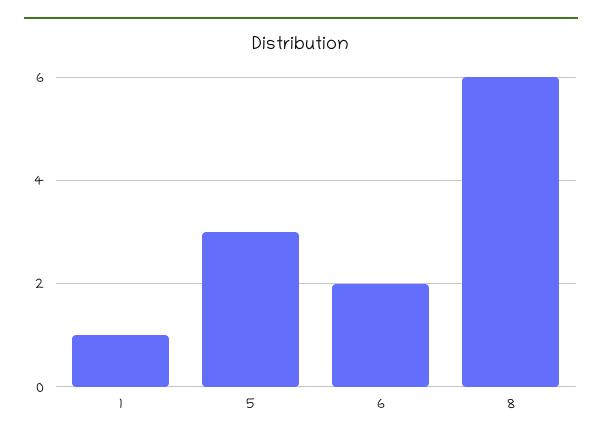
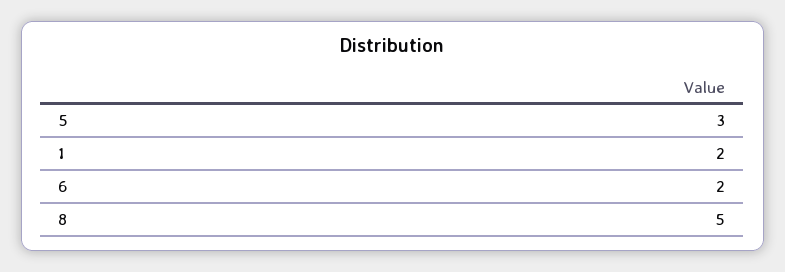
1: 1 -> 2
8: 6 -> 5

